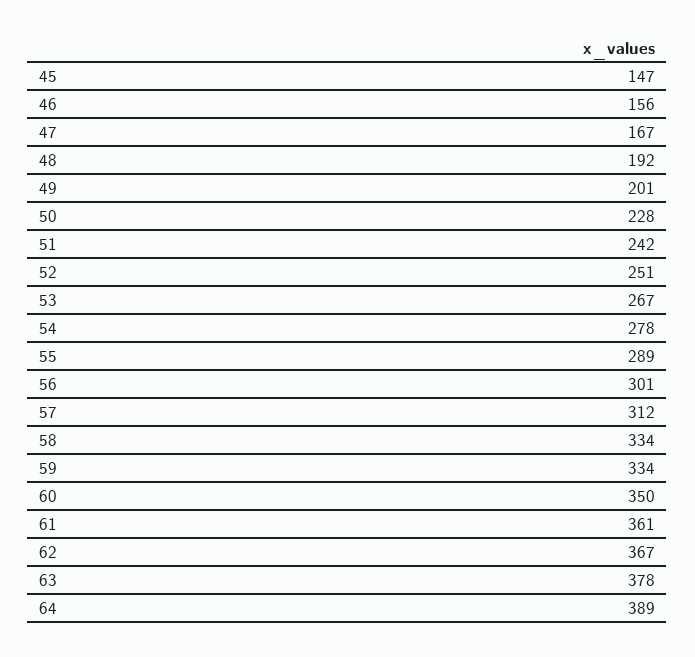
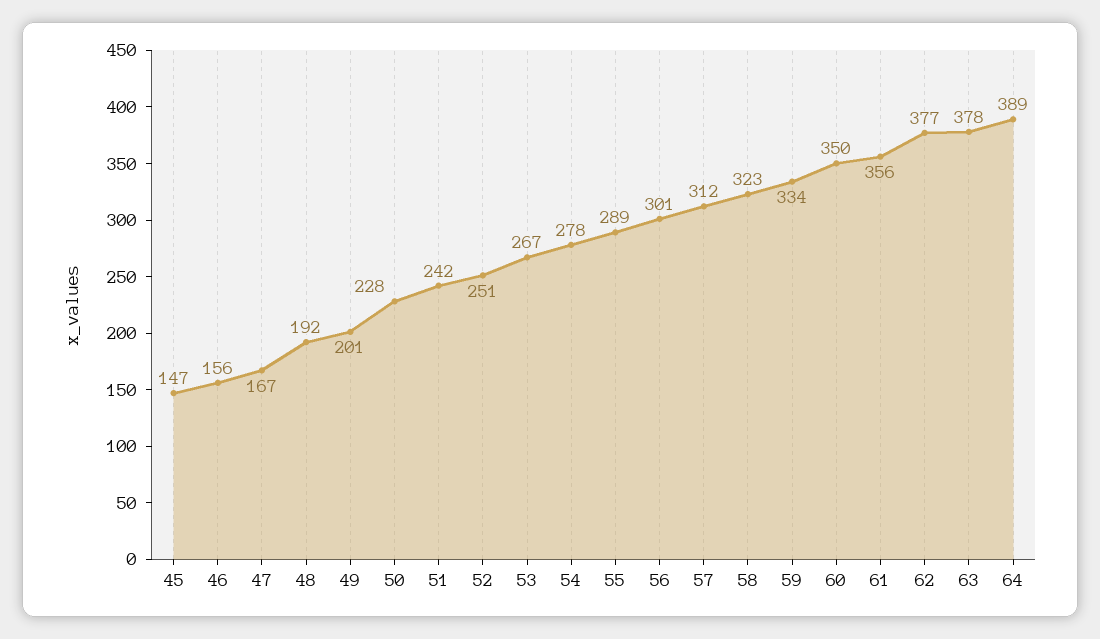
58: 334 -> 323
61: 361 -> 356
62: 367 -> 377

